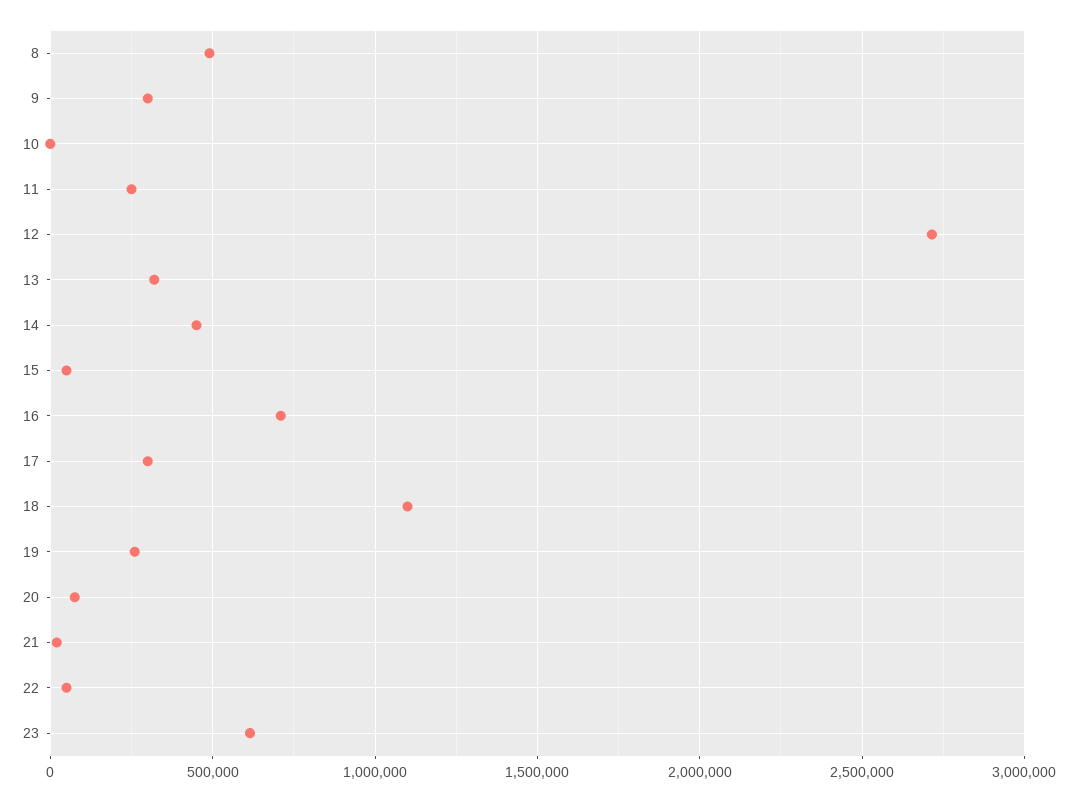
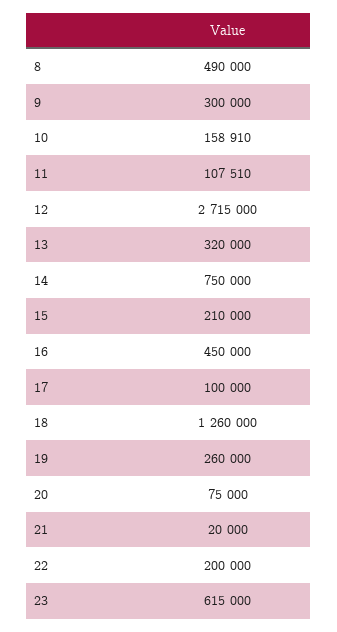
10: 0 -> 158910
11: 250000 -> 107510
14: 450000 -> 750000
15: 50000 -> 210000
16: 700000 -> 450000
17: 300000 -> 100000
18: 1100000 -> 1260000
22: 50000 -> 200000

